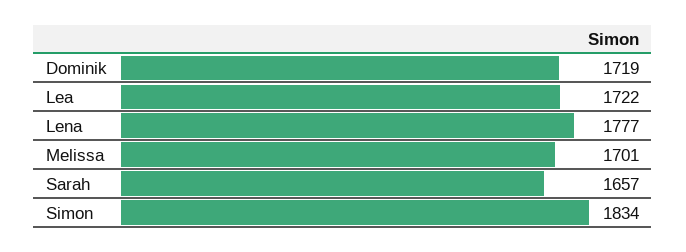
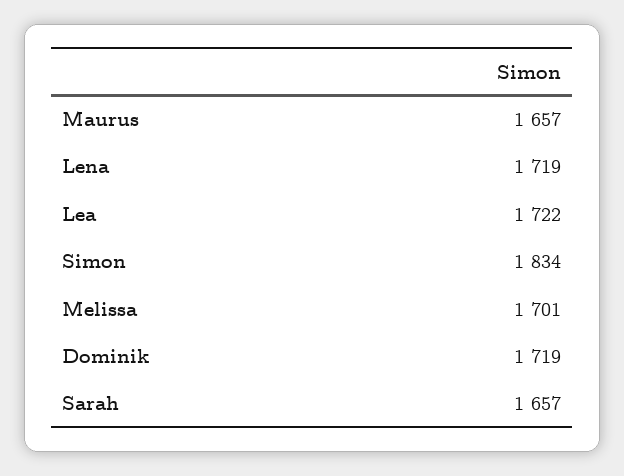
Lena: 1777 -> 1719
Maurus: none -> 1657

